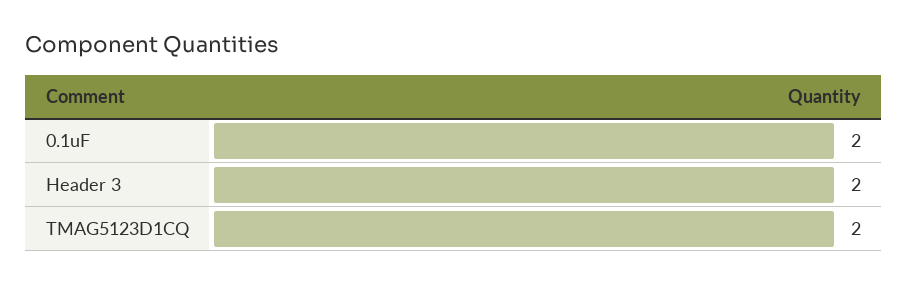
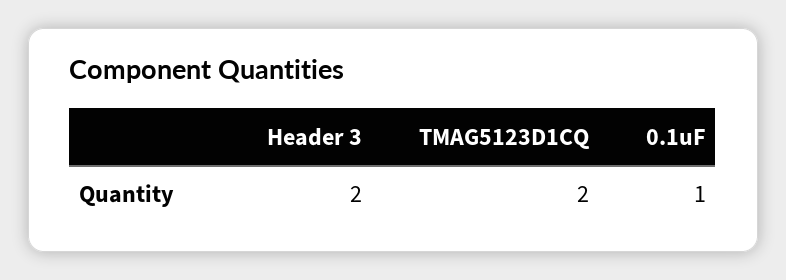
0.1uF: 2 -> 1

